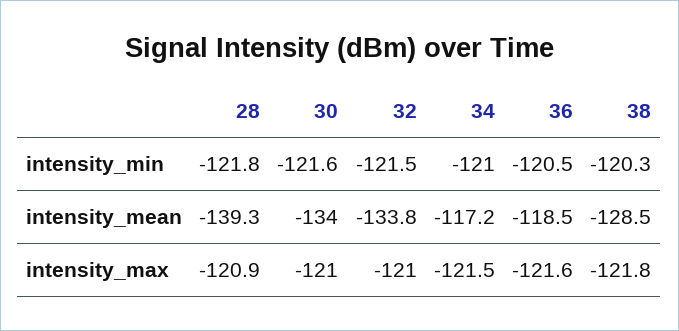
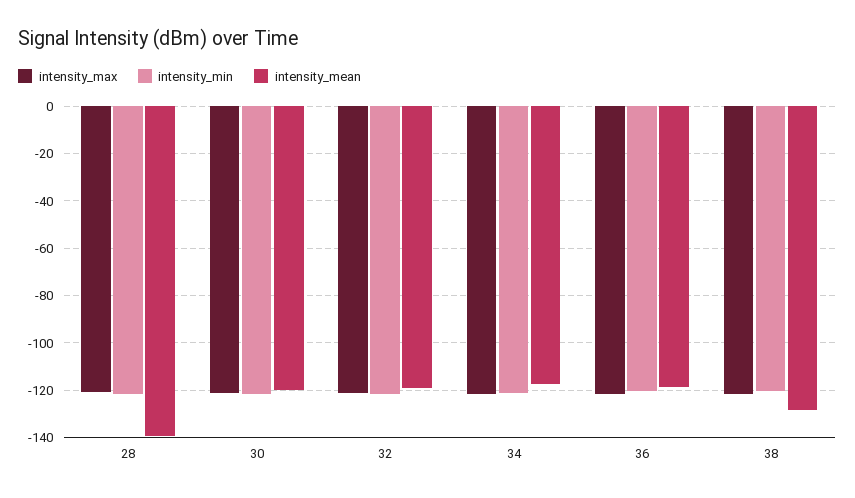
intensity_mean, 30: -134 -> -120
intensity_mean, 32: -133.8 -> -120

